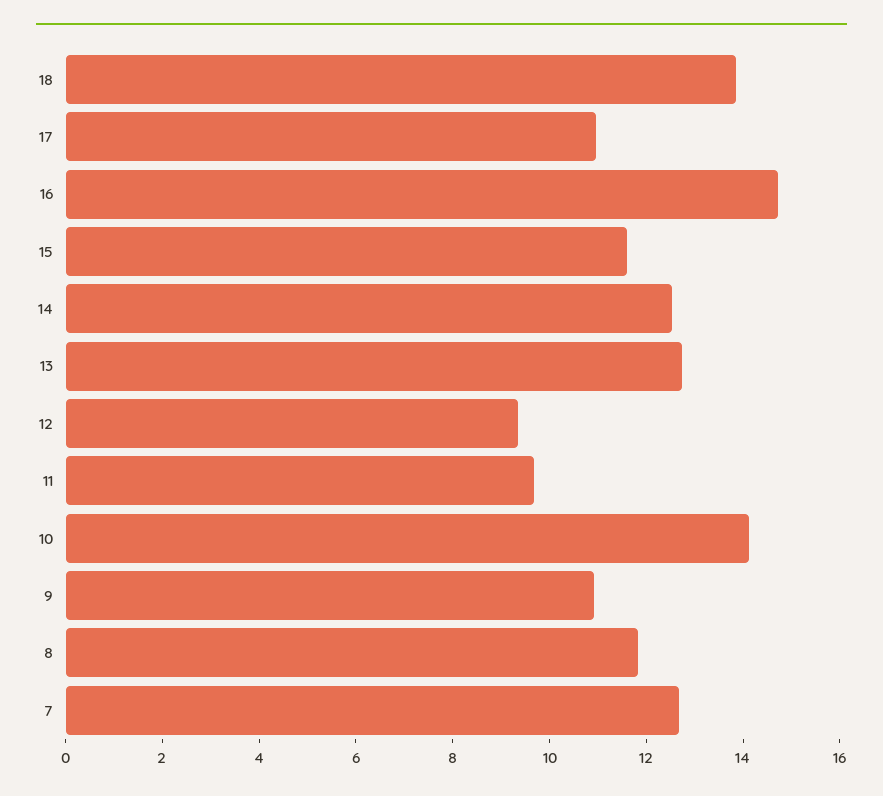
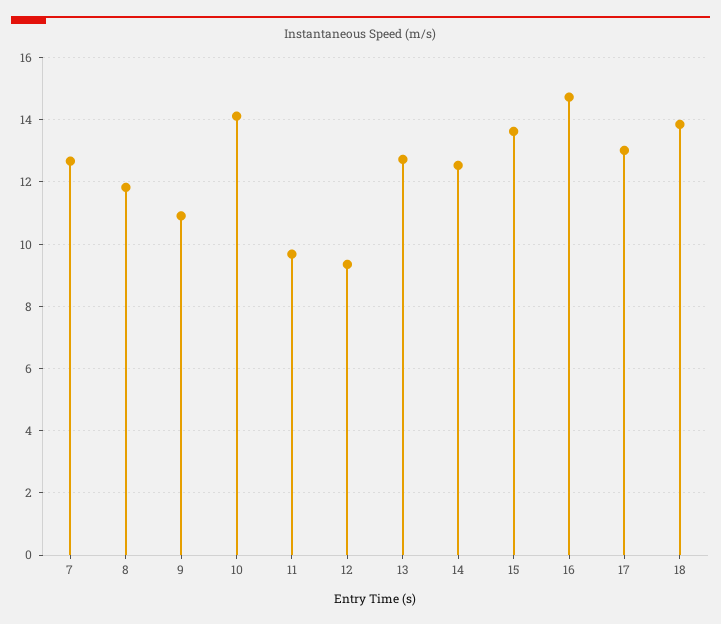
17: 11 -> 13
15: 11.5 -> 13.6

